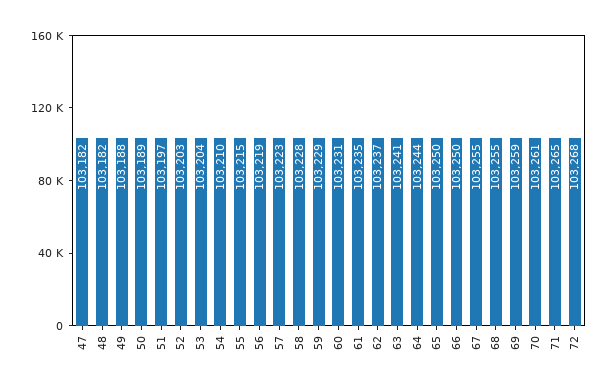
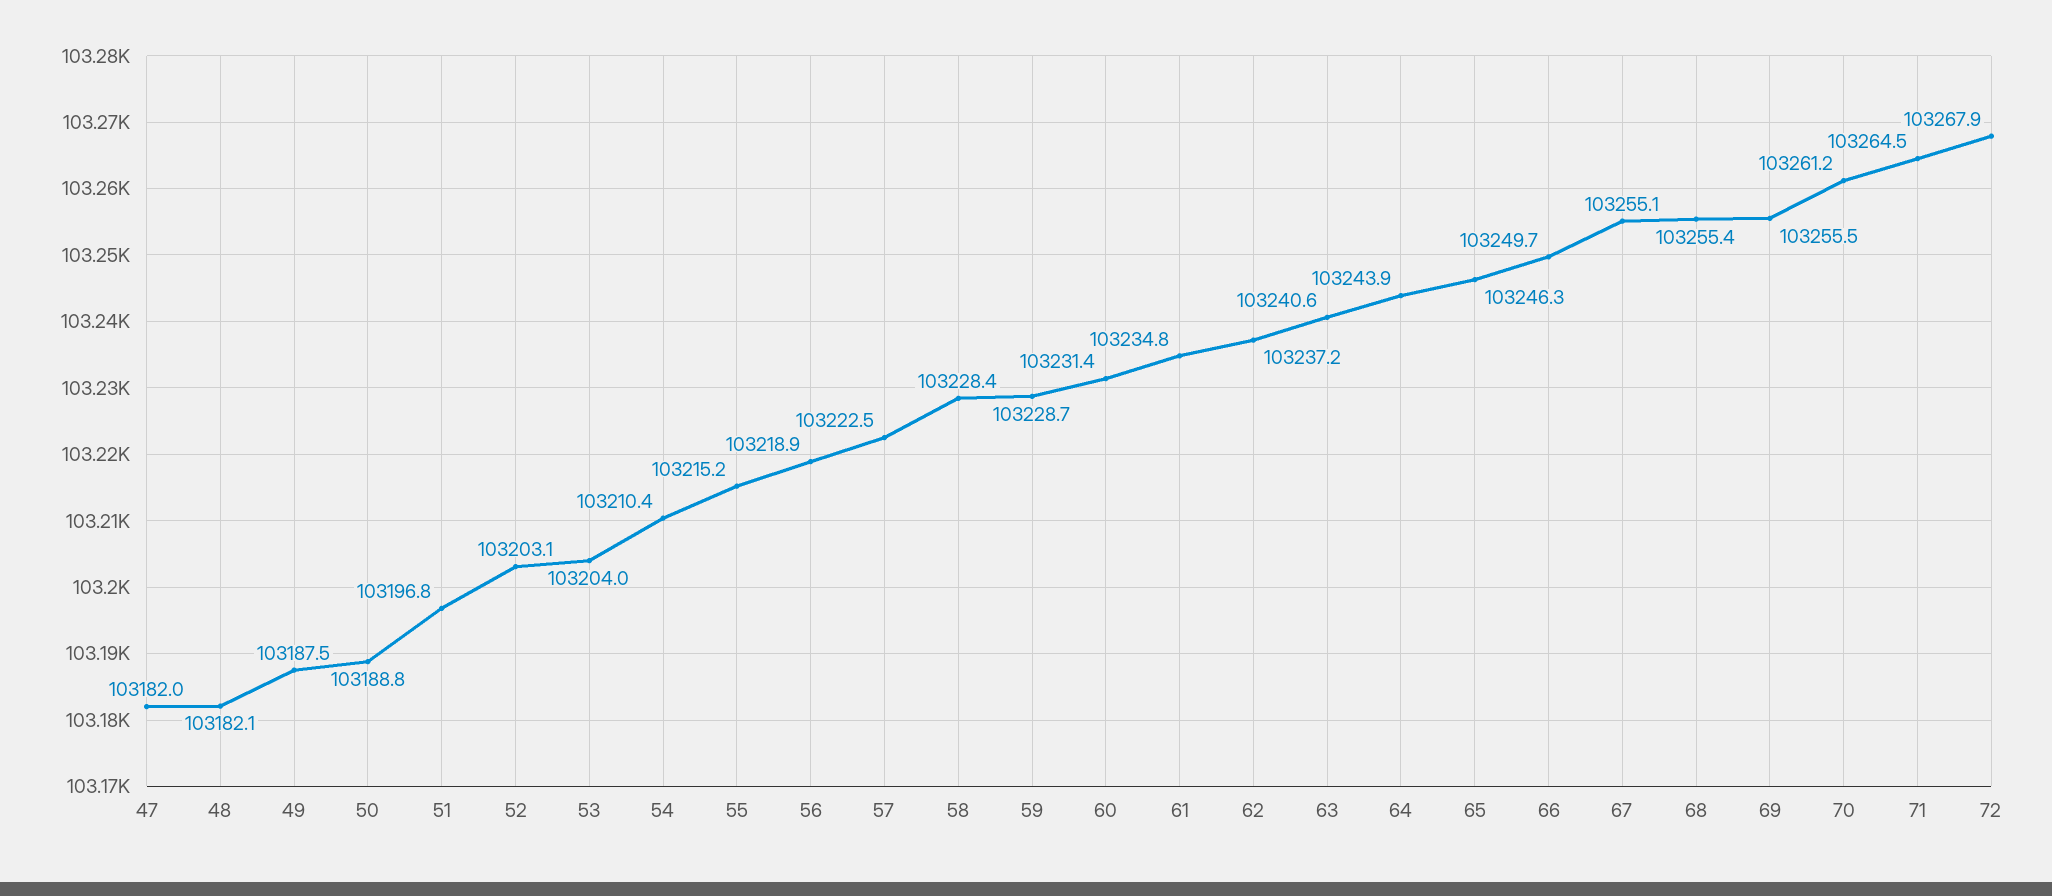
65: 103250 -> 103246.3
69: 103259 -> 103255.5

